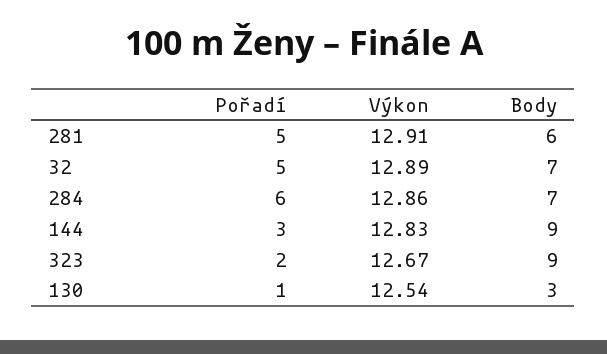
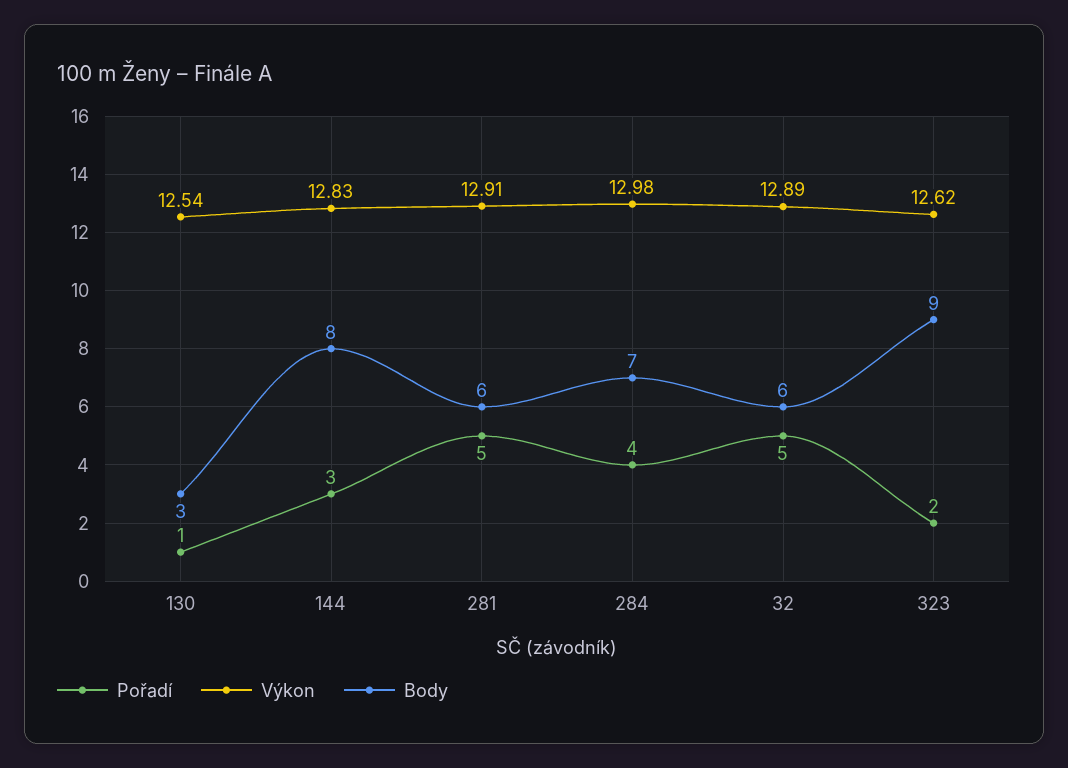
Body, 32: 7 -> 6
Pořadí, 284: 6 -> 4
Výkon, 284: 12.86 -> 12.98
Body, 144: 9 -> 8
Výkon, 323: 12.67 -> 12.62

